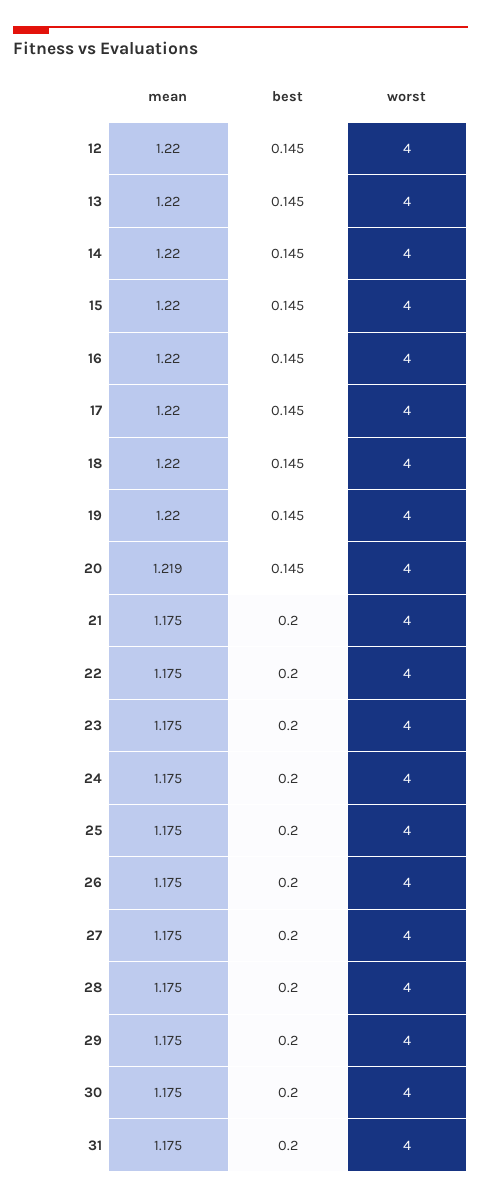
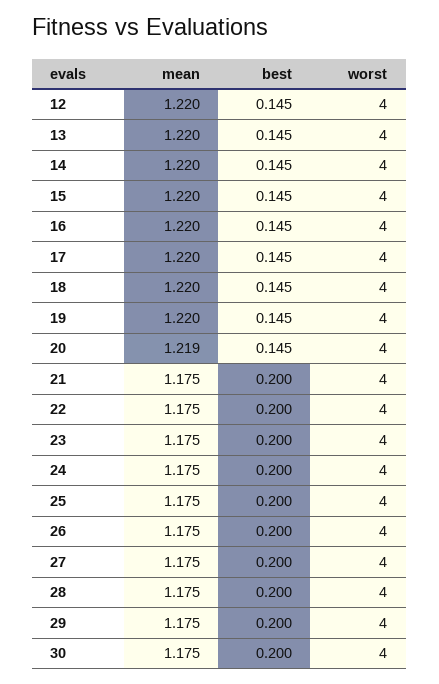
mean, 31: 1.175 -> none
best, 31: 0.2 -> none
worst, 31: 4 -> none

